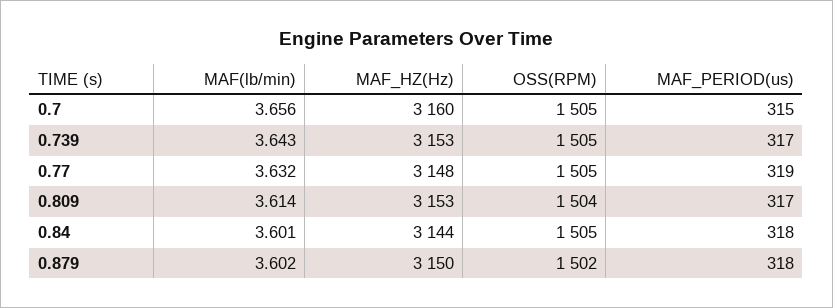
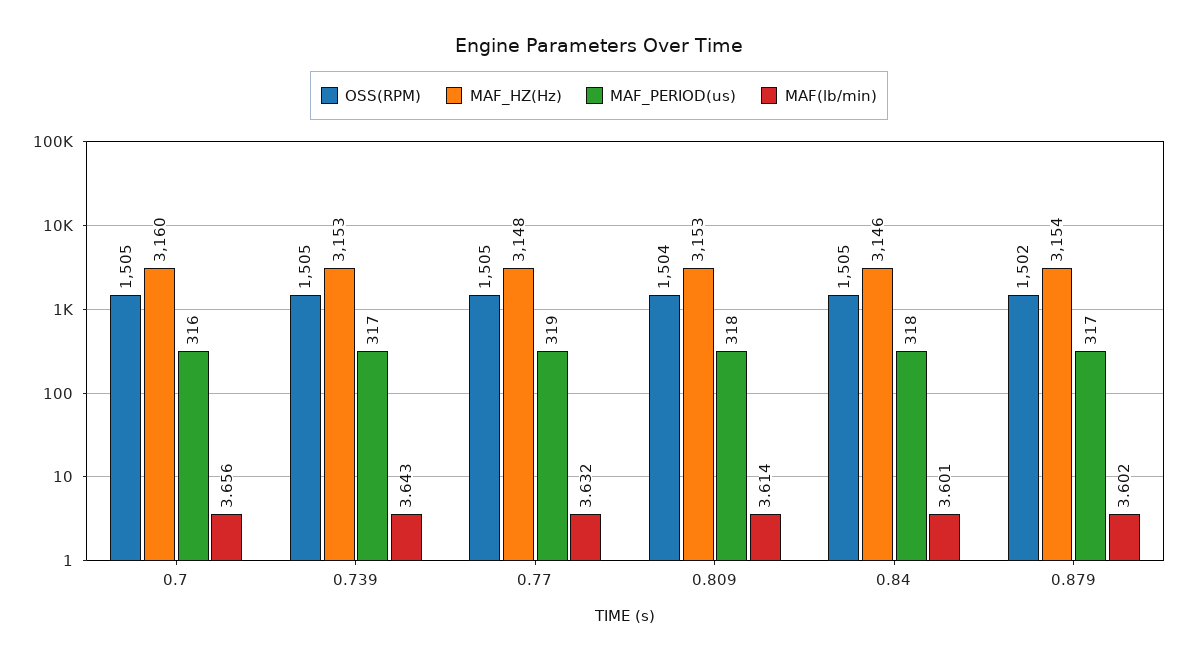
MAF_PERIOD(us), 0.7: 315 -> 316
MAF_PERIOD(us), 0.809: 317 -> 318
MAF_HZ(Hz), 0.84: 3144 -> 3146
MAF_HZ(Hz), 0.879: 3150 -> 3154
MAF_PERIOD(us), 0.879: 318 -> 317

